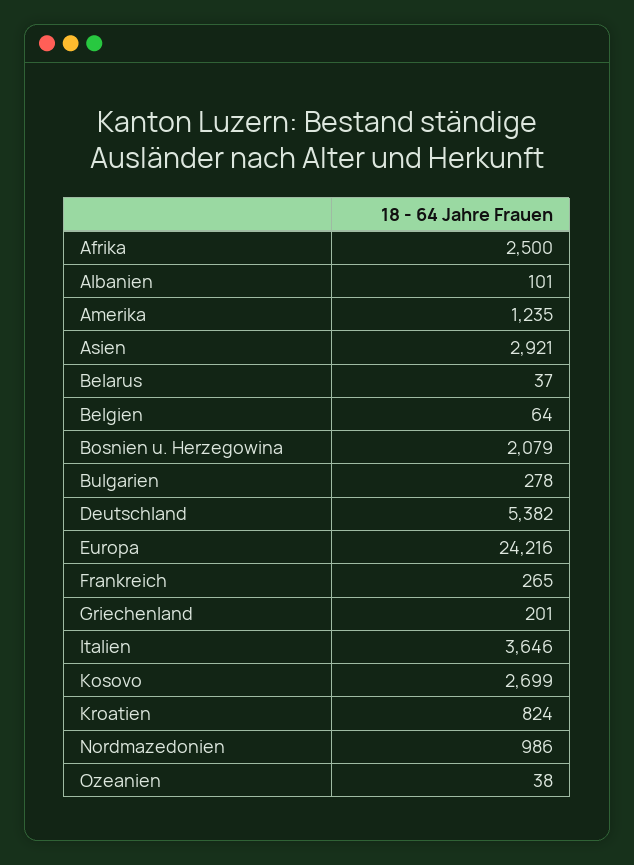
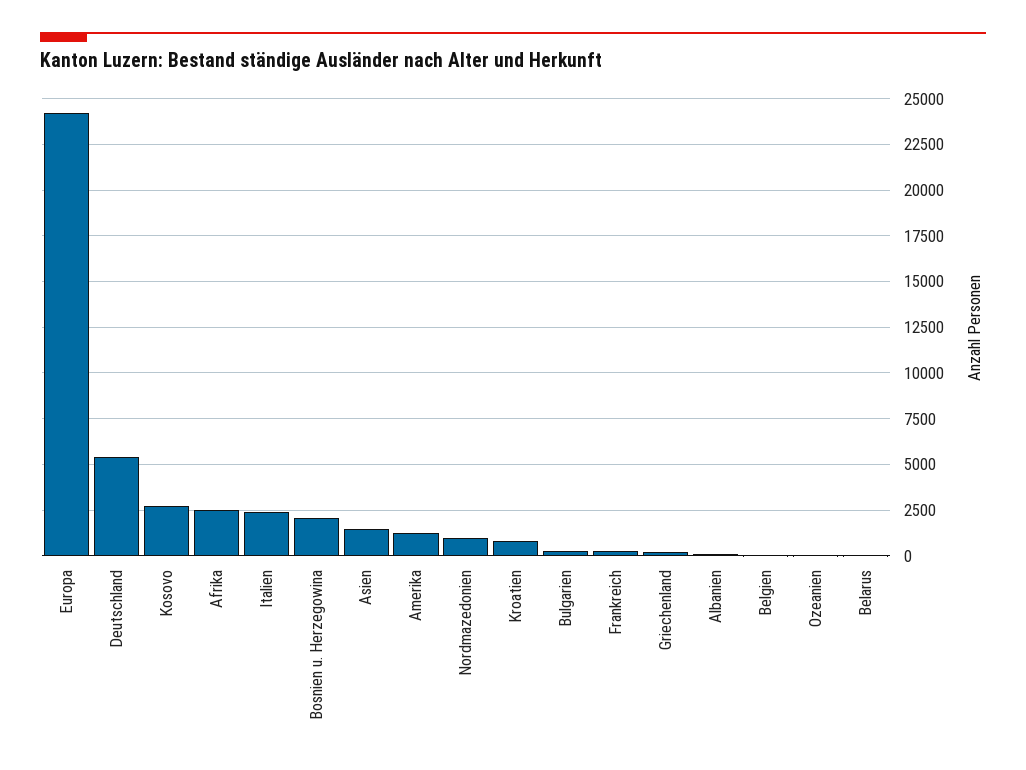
Asien: 2921 -> 1500
Italien: 3646 -> 2500

